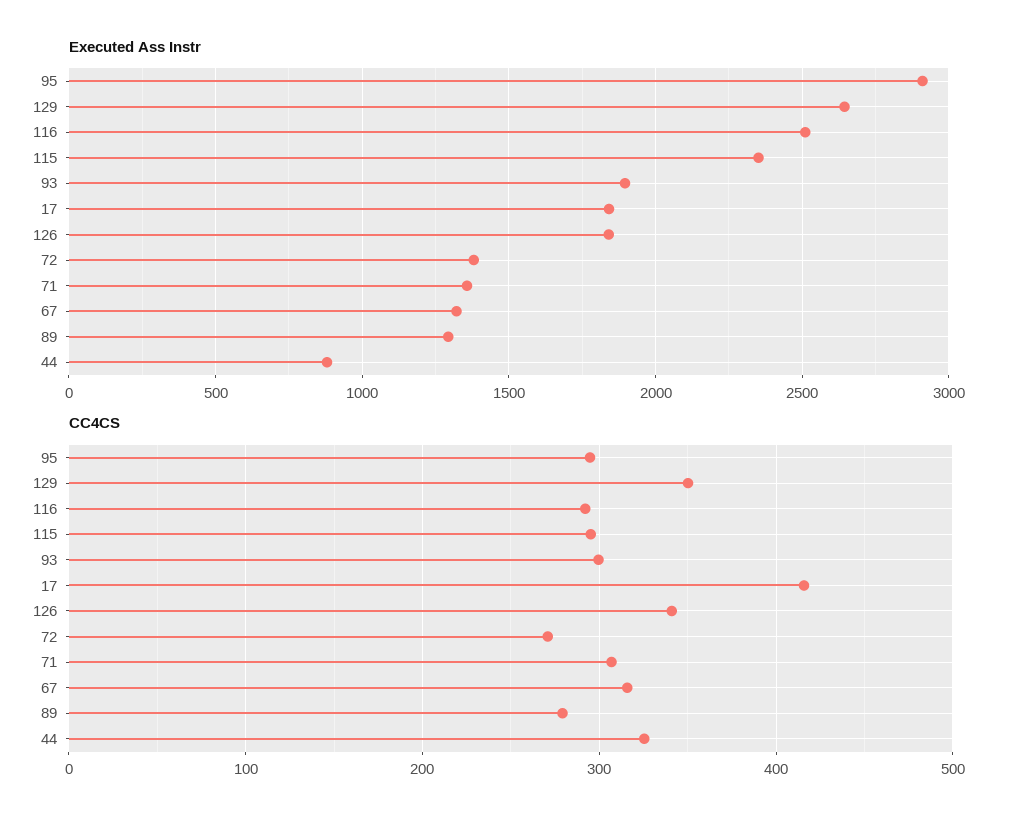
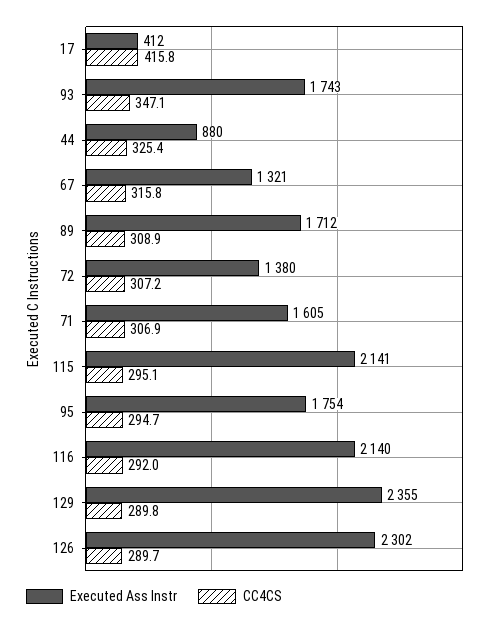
Executed Ass Instr, 95: 2900 -> 1754
Executed Ass Instr, 129: 2650 -> 2355
Executed Ass Instr, 116: 2500 -> 2140
Executed Ass Instr, 115: 2350 -> 2141
Executed Ass Instr, 93: 1900 -> 1743
Executed Ass Instr, 17: 1850 -> 412
Executed Ass Instr, 126: 1850 -> 2302
Executed Ass Instr, 71: 1350 -> 1605
Executed Ass Instr, 89: 1300 -> 1712
CC4CS, 129: 350 -> 289.8
CC4CS, 93: 300 -> 347.1
CC4CS, 126: 340 -> 289.7
CC4CS, 72: 270 -> 307.2
CC4CS, 89: 280 -> 308.9

